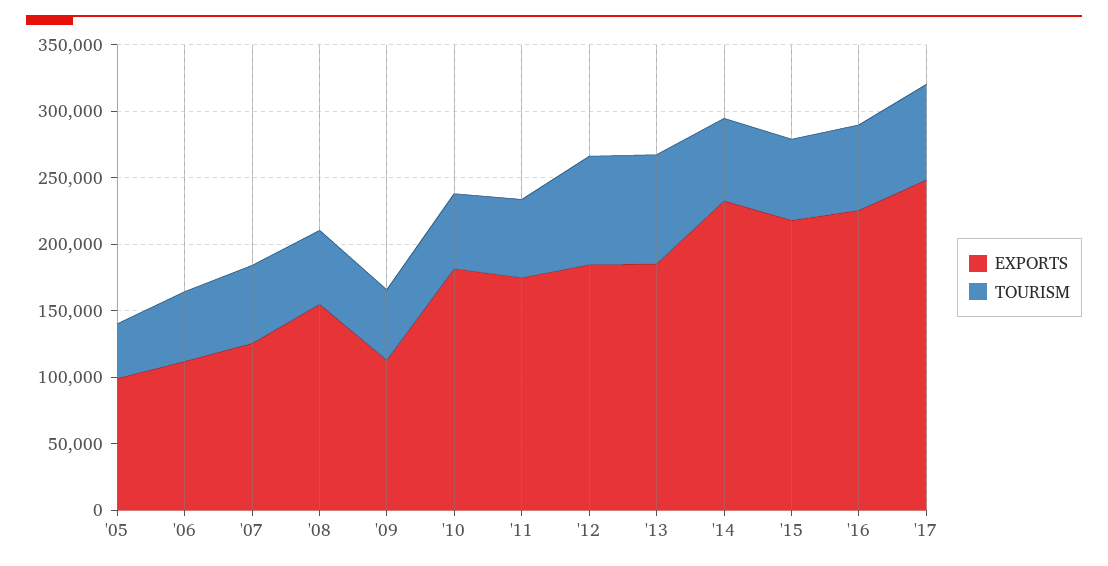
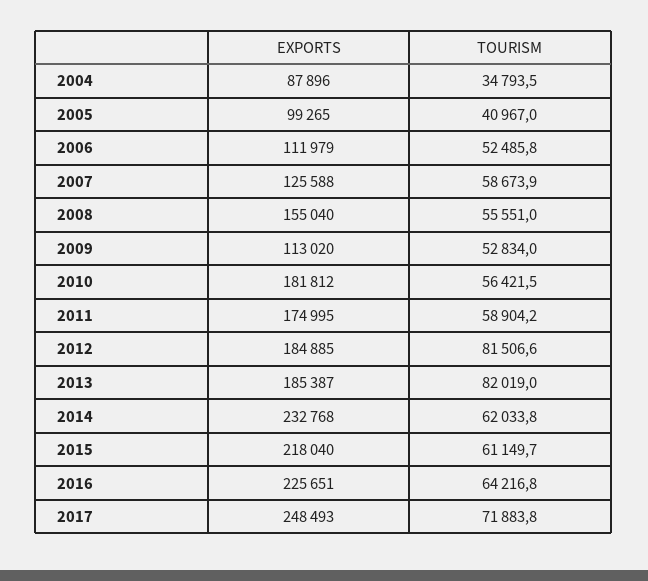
EXPORTS, 2004: none -> 87896
TOURISM, 2004: none -> 34793.5

